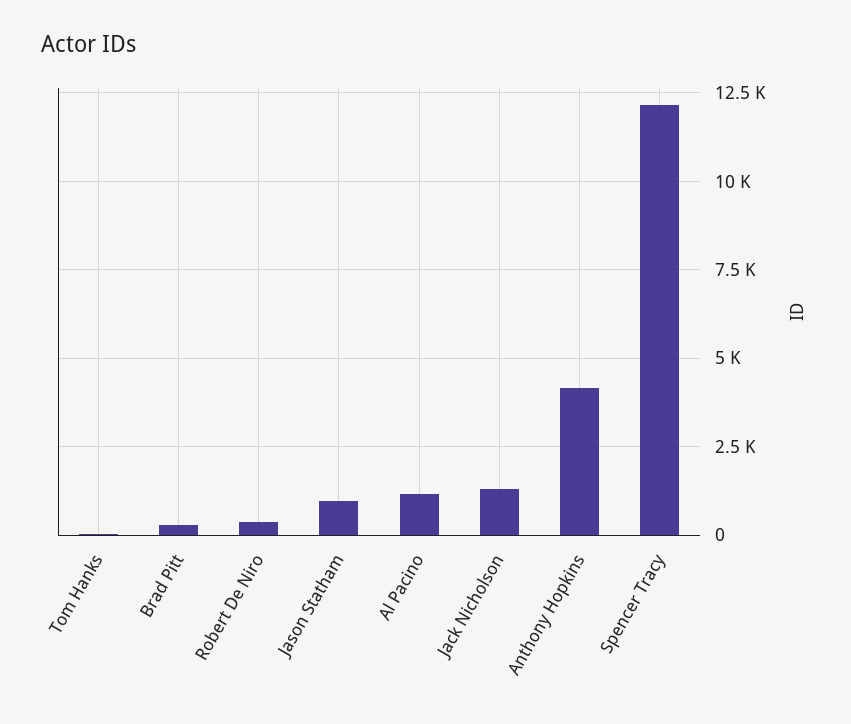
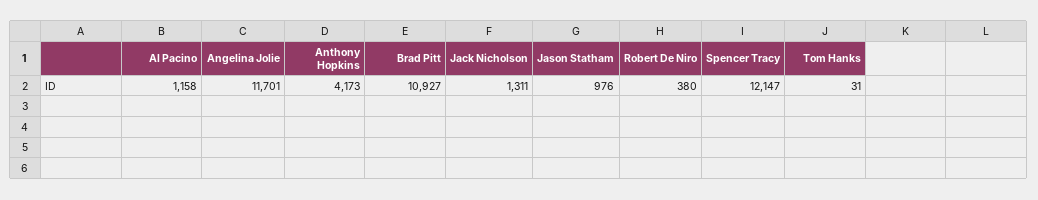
Brad Pitt: 250 -> 10927
Angelina Jolie: none -> 11701

